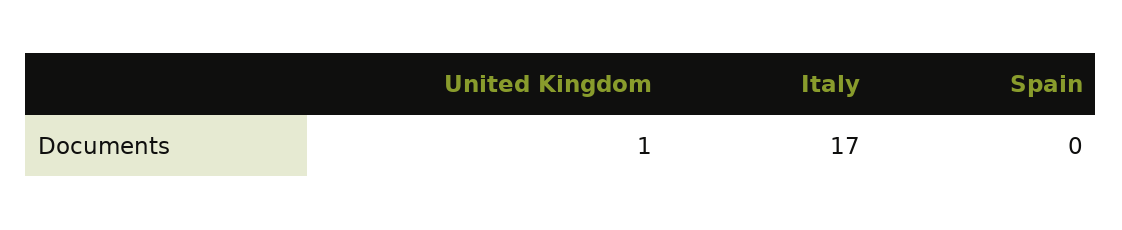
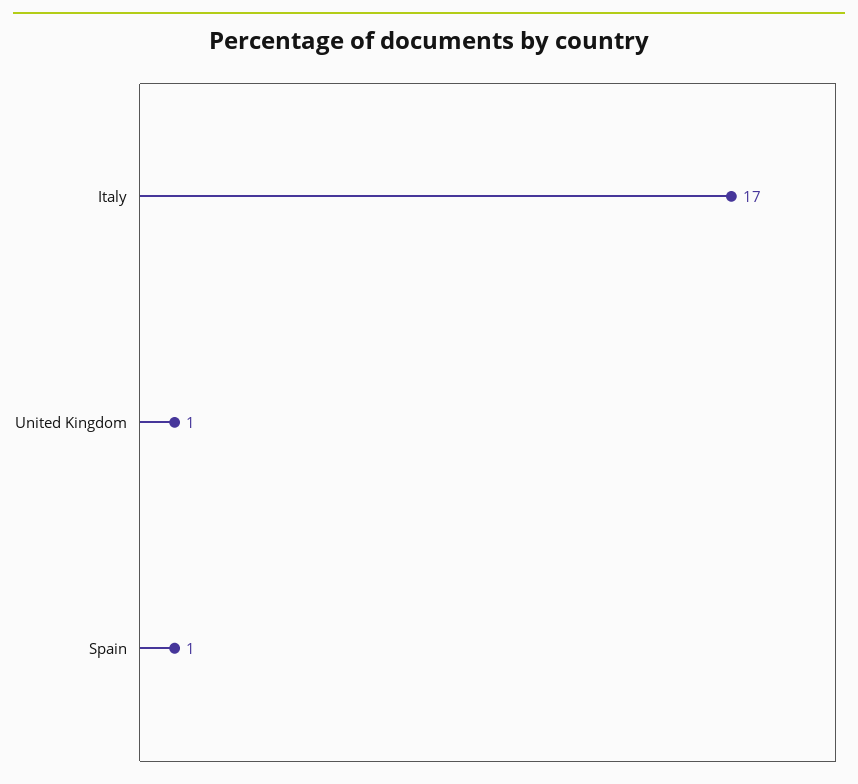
Spain: 0 -> 1

